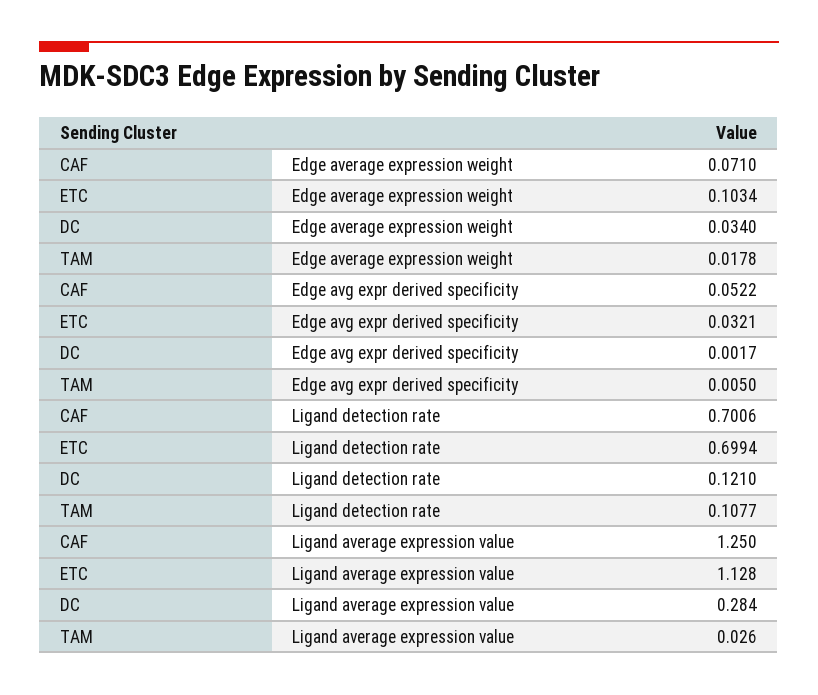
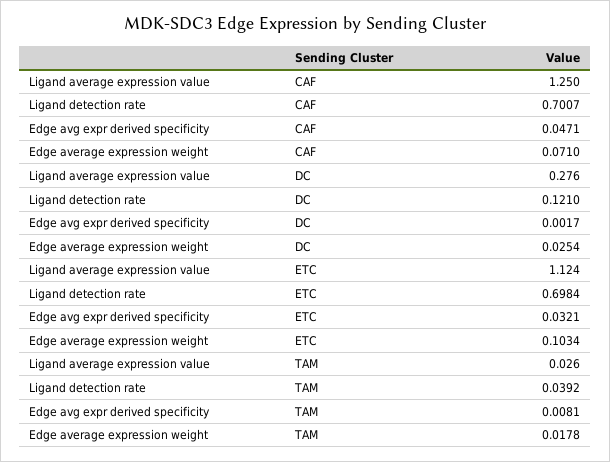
DC, Edge average expression weight: 0.034 -> 0.0254
CAF, Edge avg expr derived specificity: 0.0522 -> 0.0471
TAM, Edge avg expr derived specificity: 0.005 -> 0.0081
CAF, Ligand detection rate: 0.7006 -> 0.7007
ETC, Ligand detection rate: 0.6994 -> 0.6984
TAM, Ligand detection rate: 0.1077 -> 0.0392
ETC, Ligand average expression value: 1.128 -> 1.124
DC, Ligand average expression value: 0.284 -> 0.276

